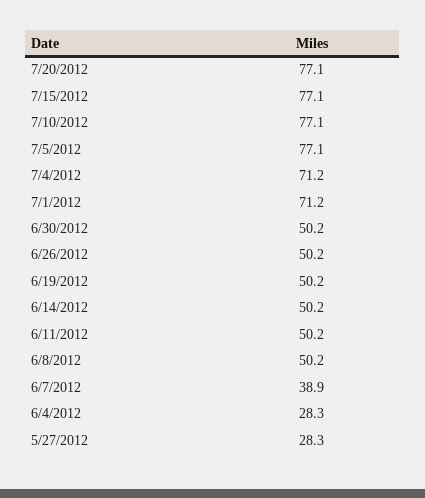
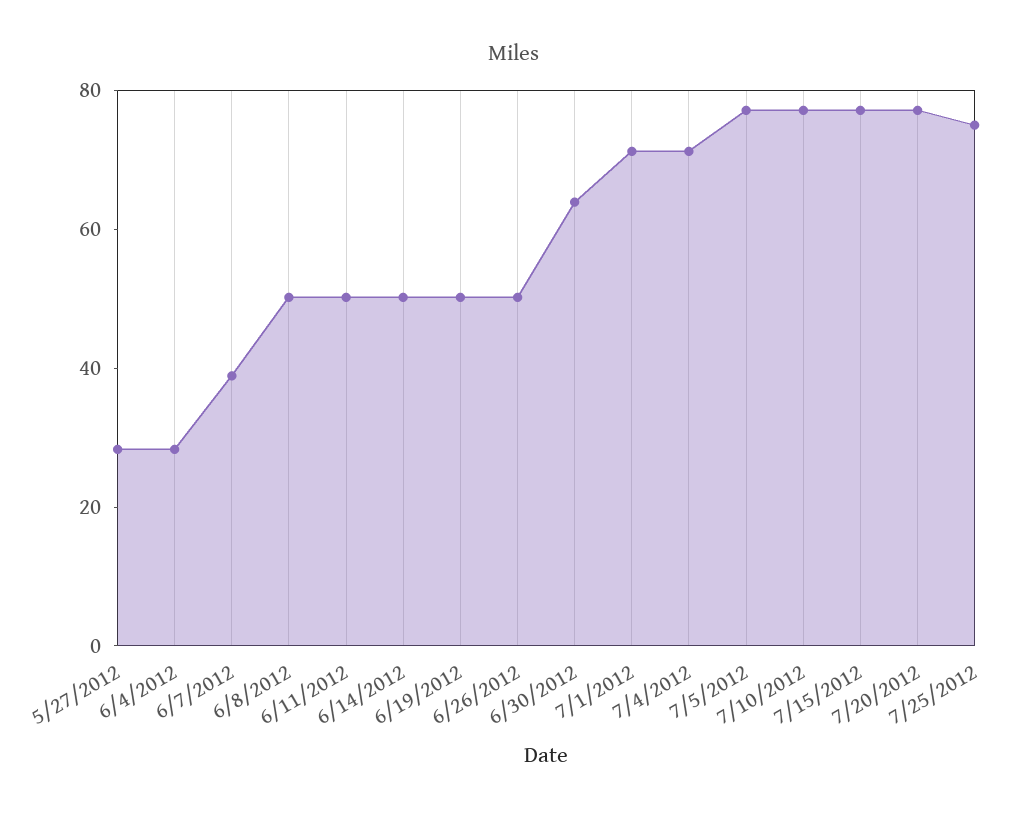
6/30/2012: 50.2 -> 65
7/25/2012: none -> 75

